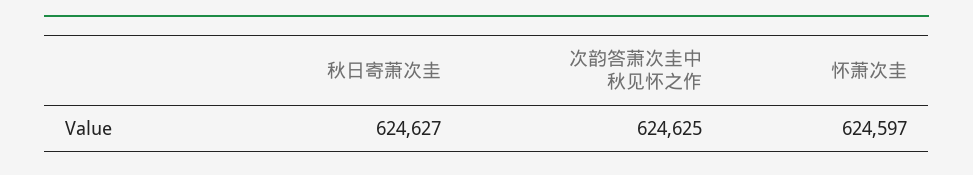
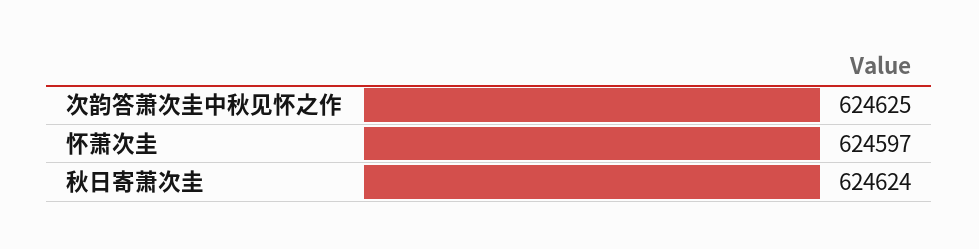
秋日寄萧次圭: 624627 -> 624624

